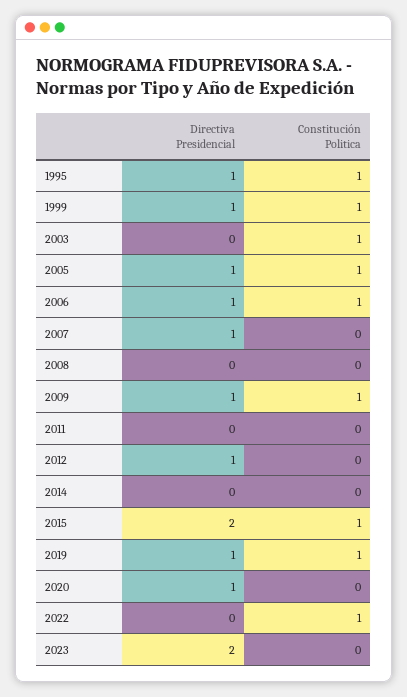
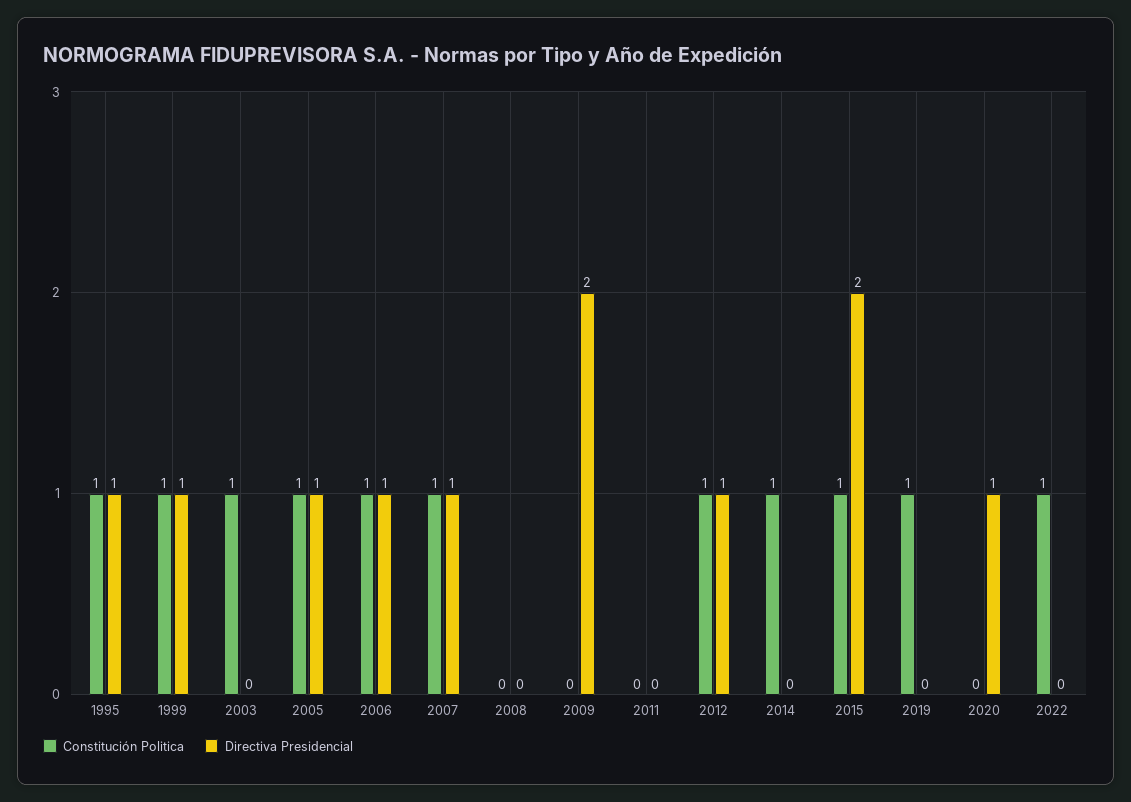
Constitución Politica, 2007: 0 -> 1
Directiva Presidencial, 2009: 1 -> 2
Constitución Politica, 2009: 1 -> 0
Constitución Politica, 2012: 0 -> 1
Constitución Politica, 2014: 0 -> 1
Directiva Presidencial, 2019: 1 -> 0
Directiva Presidencial, 2023: 2 -> none
Constitución Politica, 2023: 0 -> none

